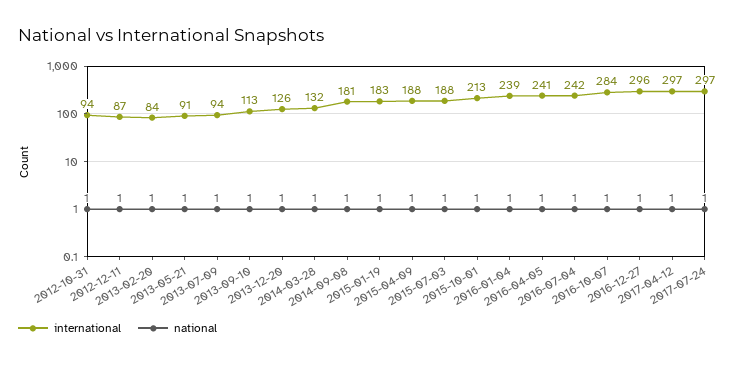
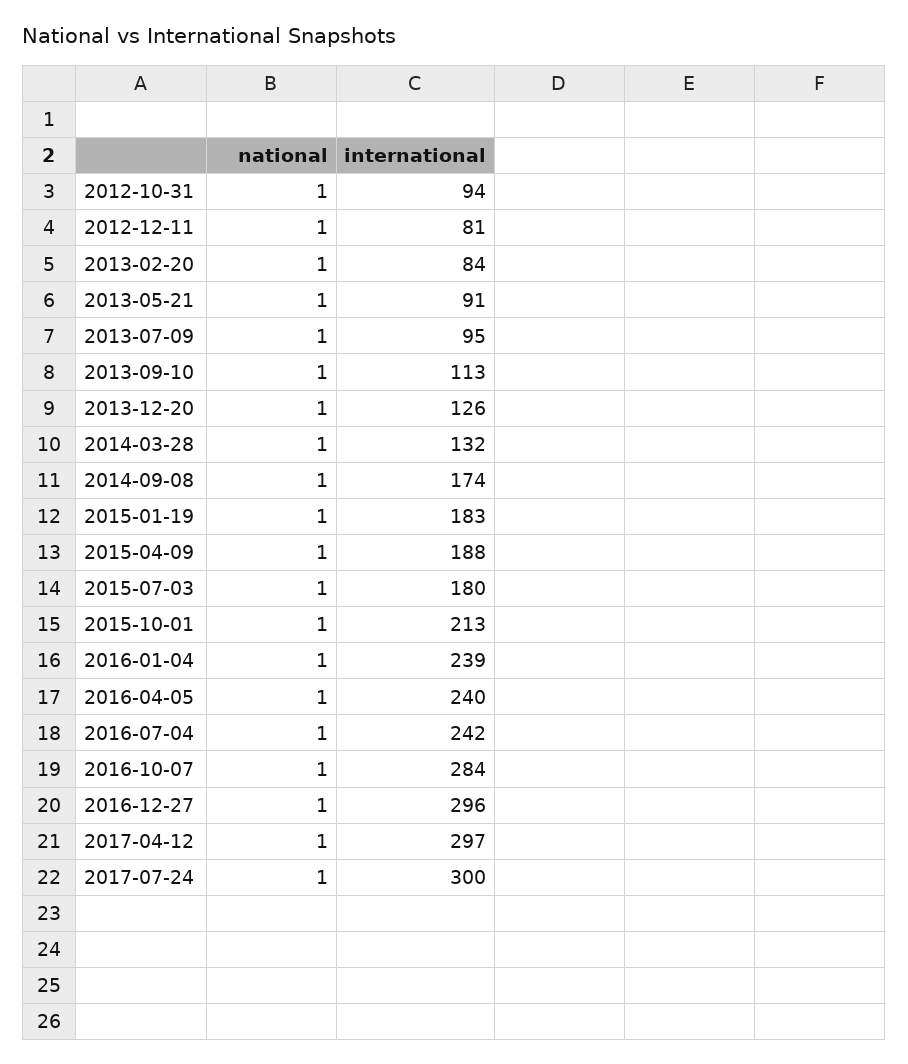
international, 2012-12-11: 87 -> 81
international, 2013-07-09: 94 -> 95
international, 2014-09-08: 181 -> 174
international, 2015-07-03: 188 -> 180
international, 2016-04-05: 241 -> 240
international, 2017-07-24: 297 -> 300

